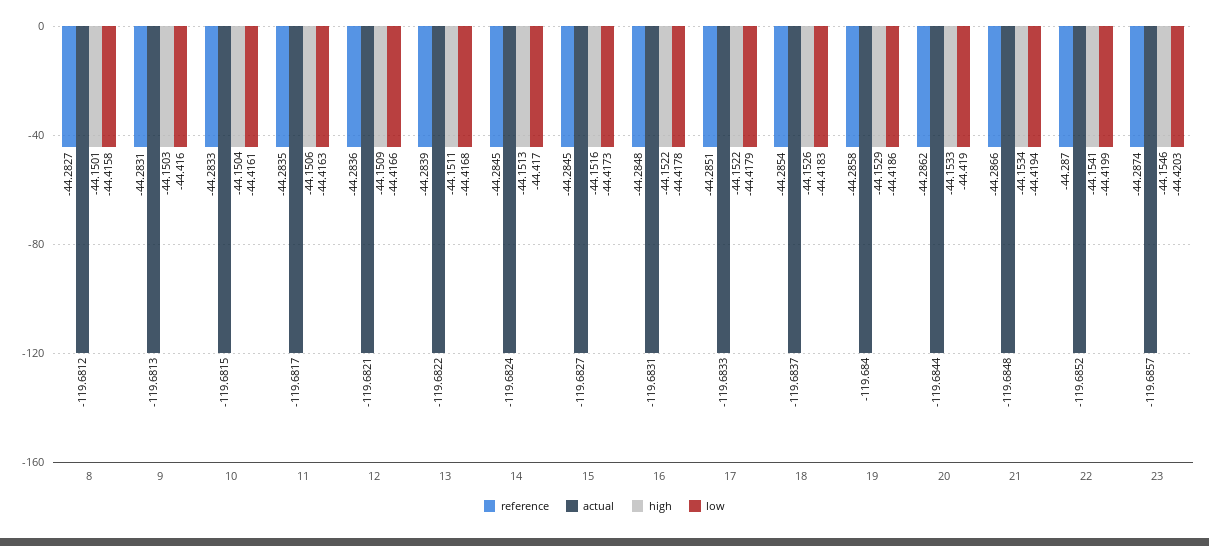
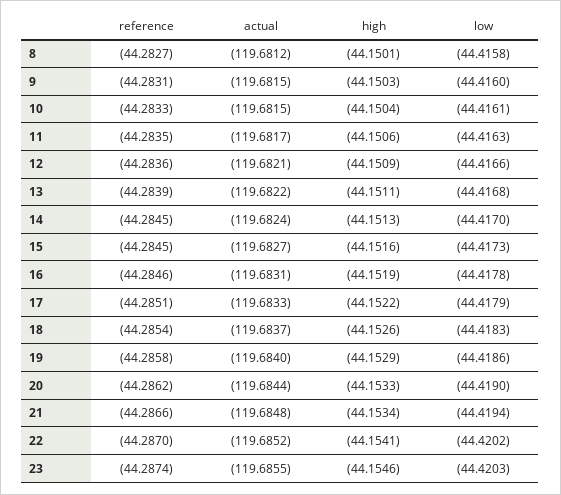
actual, 9: -119.6813 -> -119.6815
reference, 16: -44.2848 -> -44.2846
high, 16: -44.1522 -> -44.1519
low, 22: -44.4199 -> -44.4202
actual, 23: -119.6857 -> -119.6855

